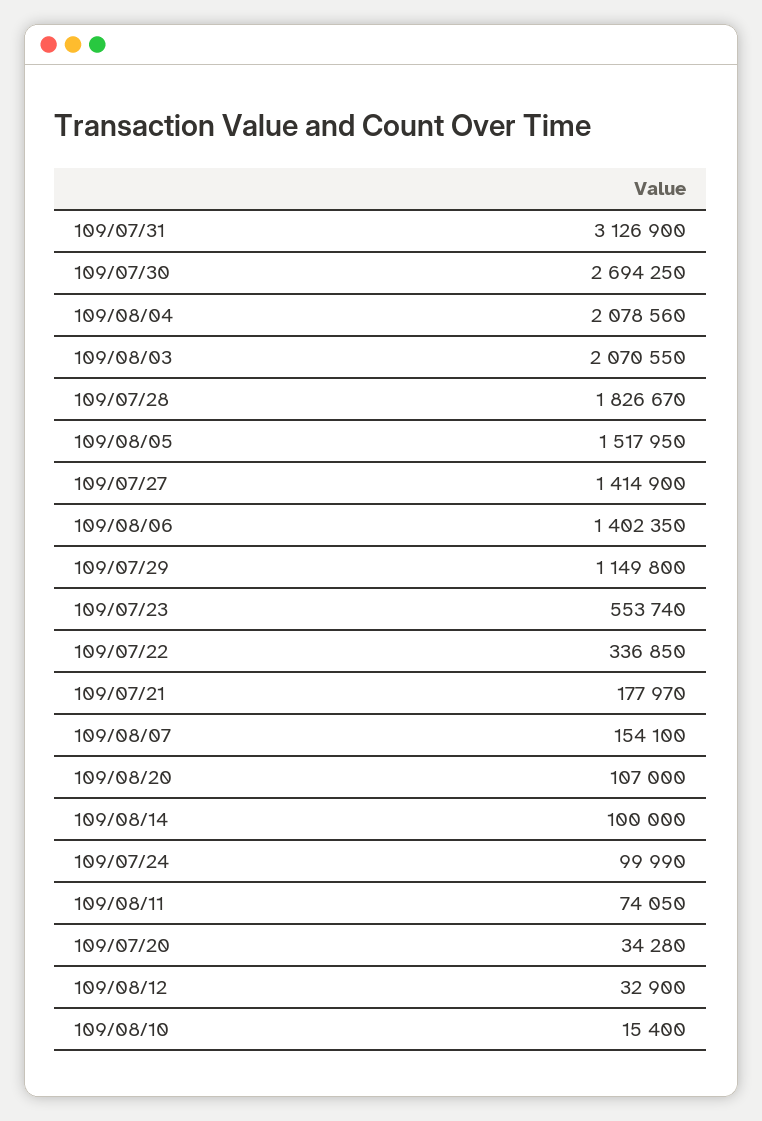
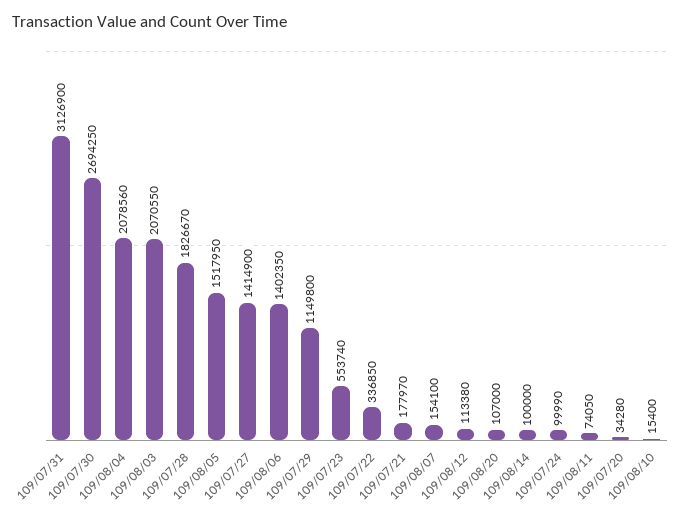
109/08/12: 32900 -> 113380

